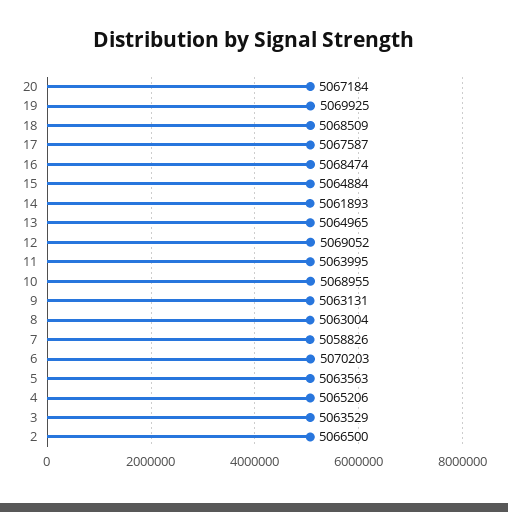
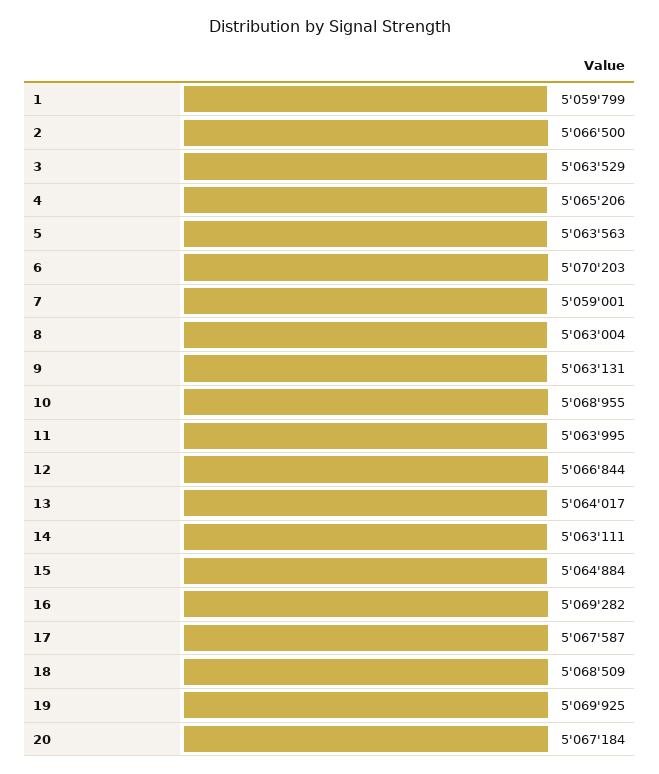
16: 5068474 -> 5069282
14: 5061893 -> 5063111
13: 5064965 -> 5064017
12: 5069052 -> 5066844
7: 5058826 -> 5059001
1: none -> 5059799

